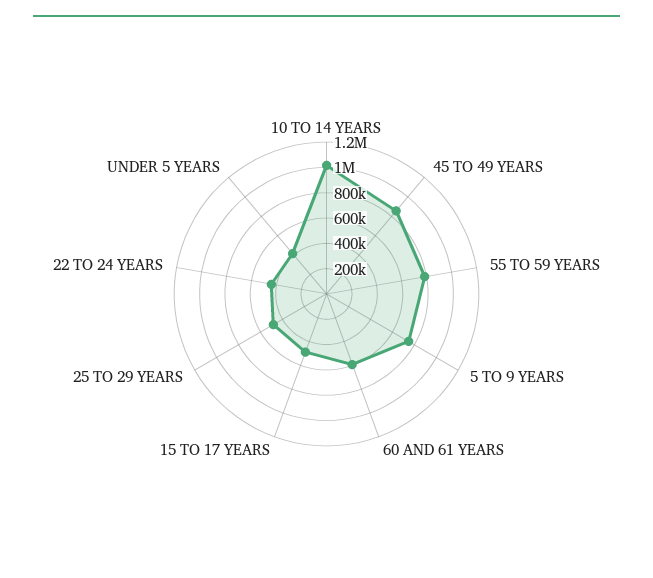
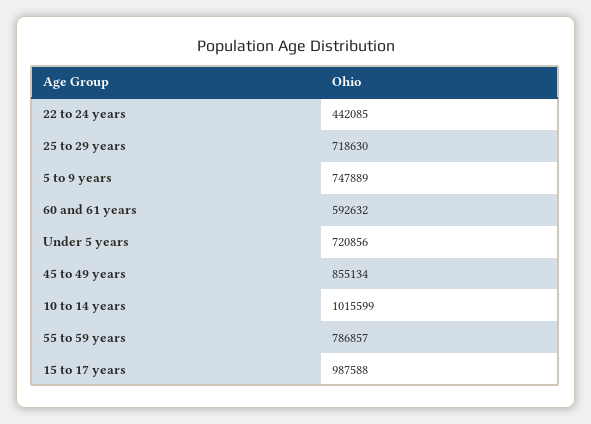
15 TO 17 YEARS: 500000 -> 987588
25 TO 29 YEARS: 500000 -> 718630
UNDER 5 YEARS: 400000 -> 720856

